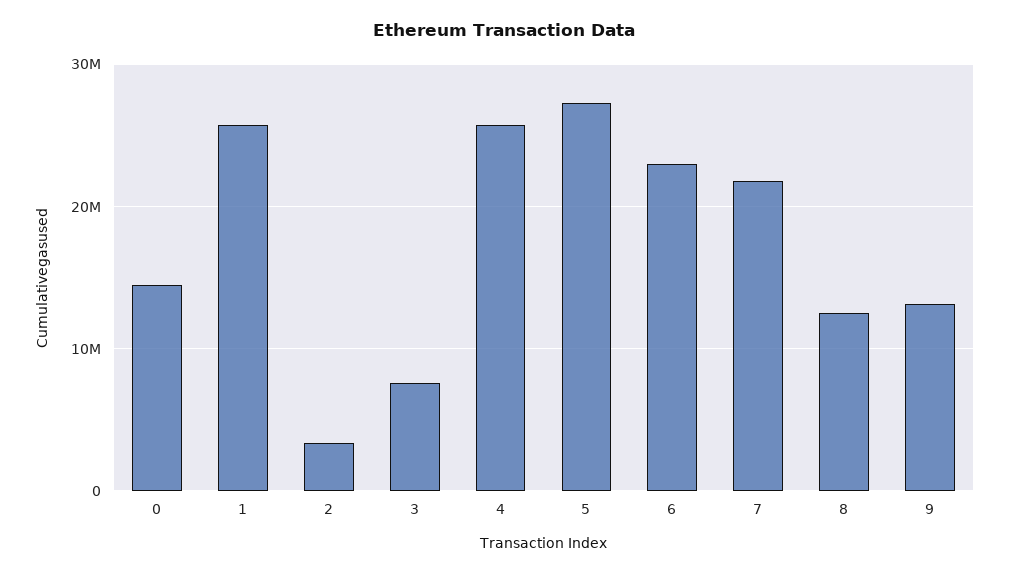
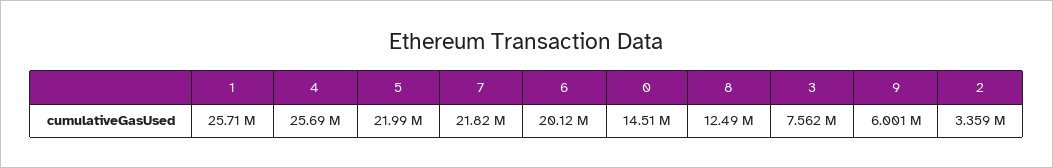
5: 27000000 -> 21990000
6: 23000000 -> 20120000
9: 13000000 -> 6001000

